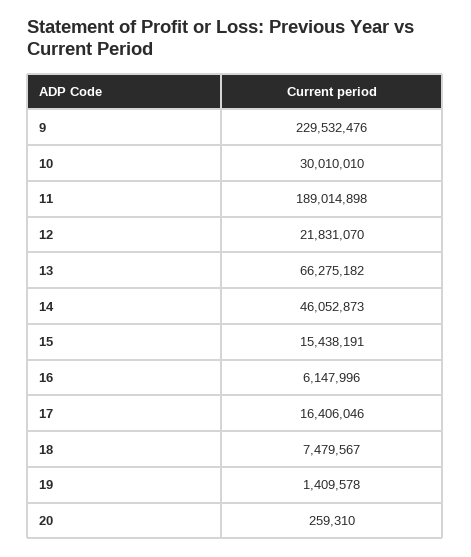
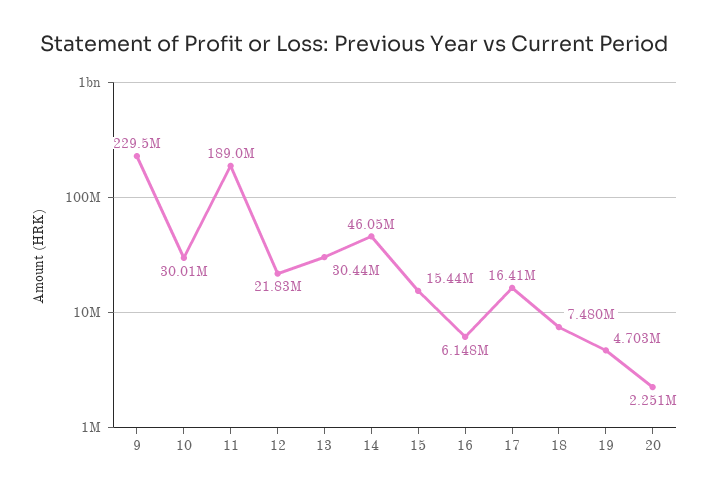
13: 66275182 -> 30440000
19: 1409578 -> 4703000
20: 259310 -> 2251000

